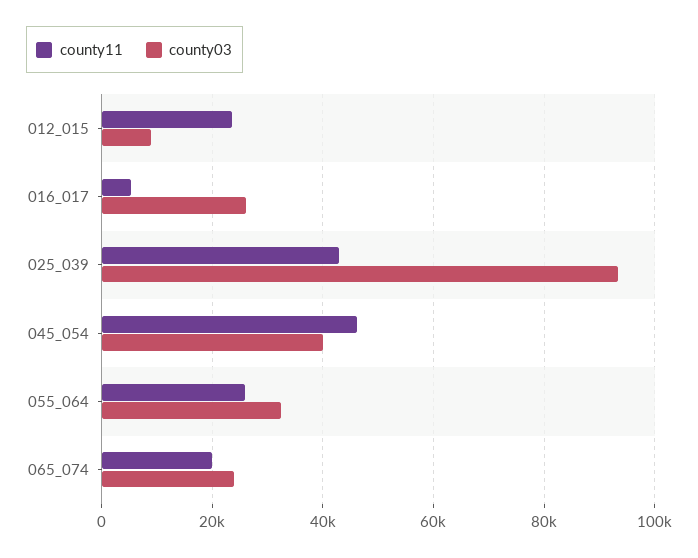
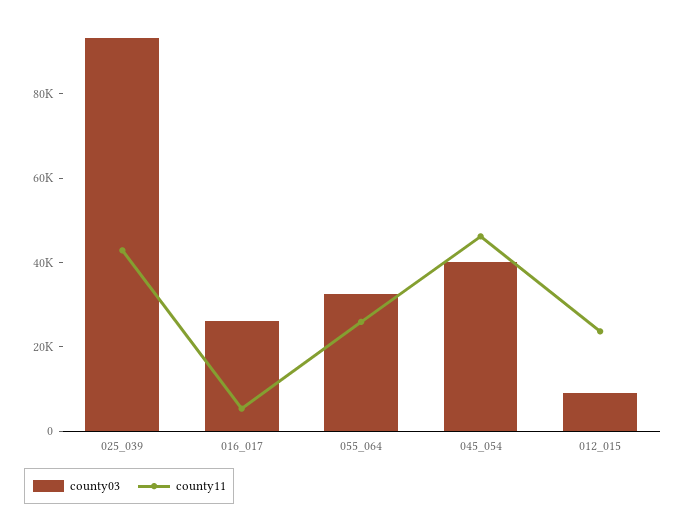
county11, 065_074: 20000 -> none
county03, 065_074: 24000 -> none

